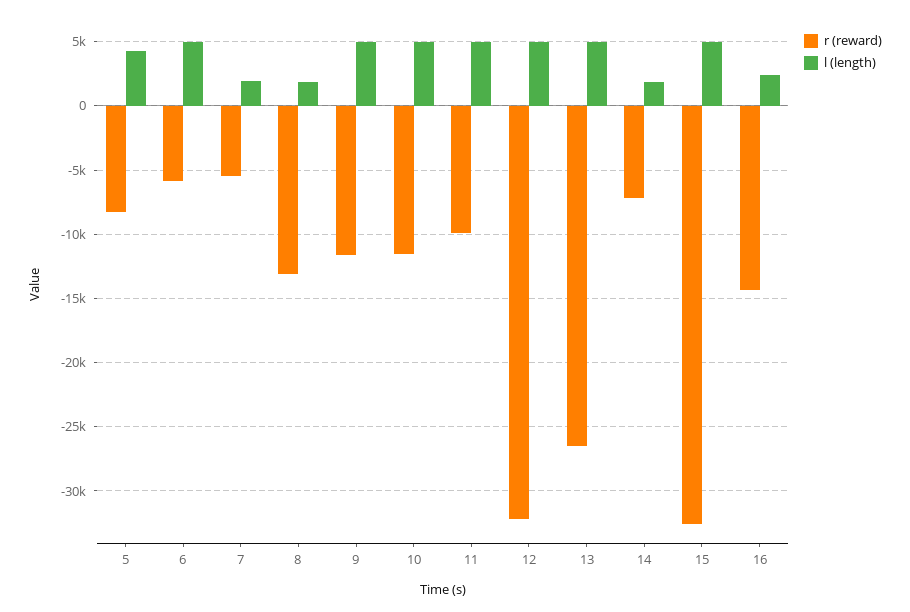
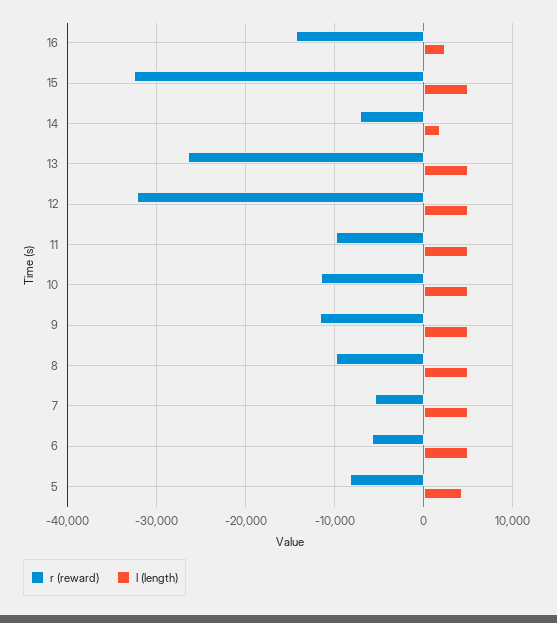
l (length), 7: 2000 -> 5000
r (reward), 8: -13000 -> -10000
l (length), 8: 2000 -> 5000

